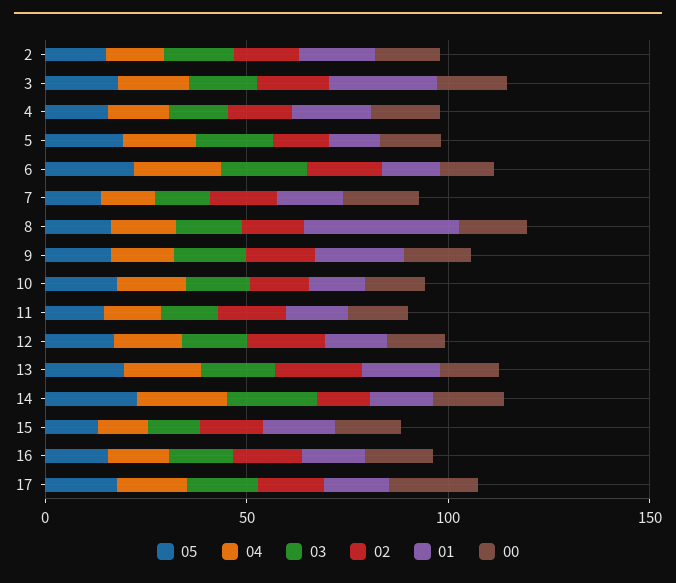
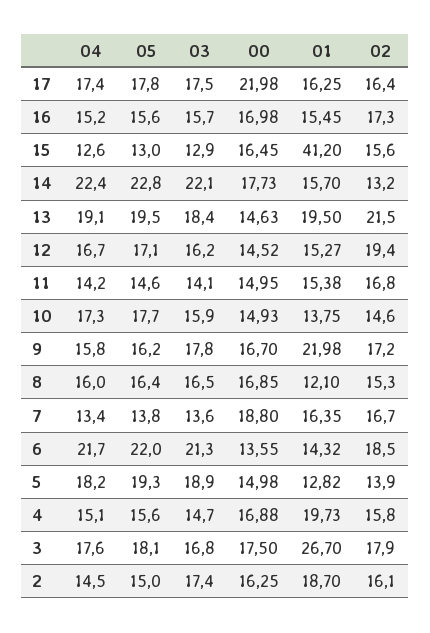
01, 8: 40 -> 12.1
01, 15: 20 -> 41.2

